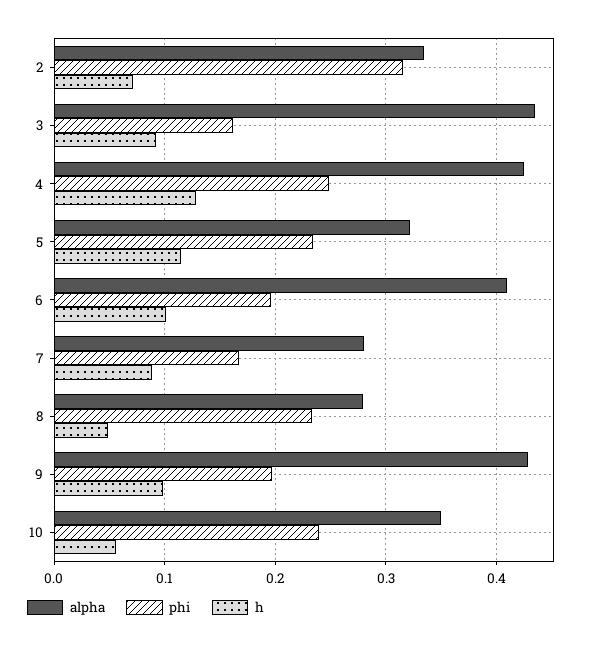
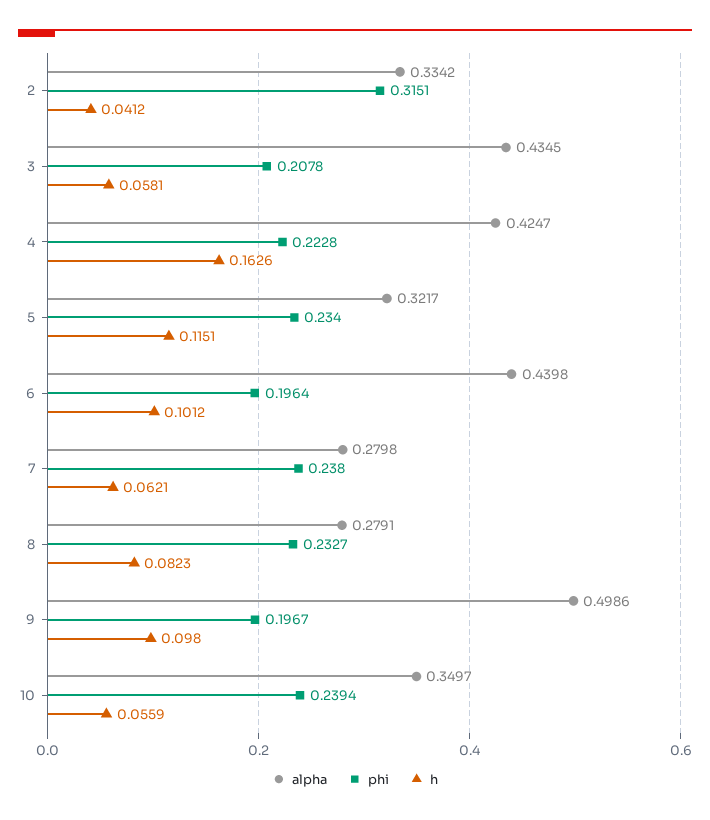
h, 2: 0.07 -> 0.0412
phi, 3: 0.16 -> 0.2078
h, 3: 0.09 -> 0.0581
phi, 4: 0.25 -> 0.2228
h, 4: 0.13 -> 0.1626
alpha, 6: 0.41 -> 0.4398
phi, 7: 0.17 -> 0.238
h, 7: 0.09 -> 0.0621
h, 8: 0.05 -> 0.0823
alpha, 9: 0.43 -> 0.4986

